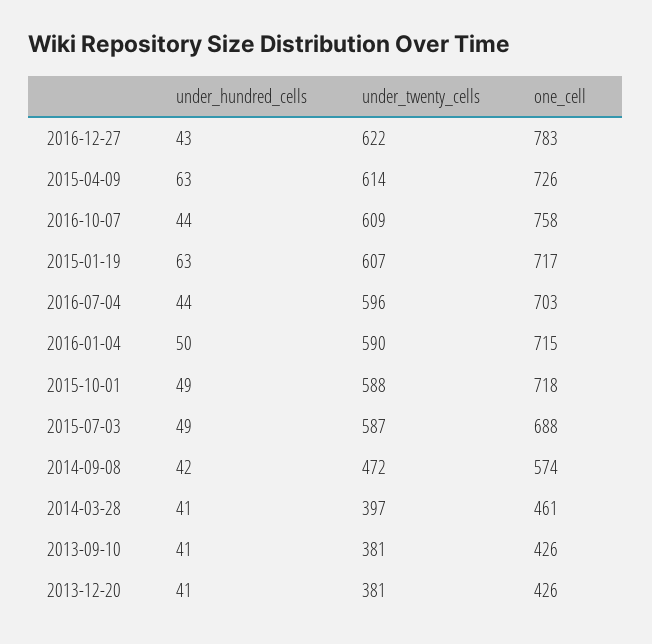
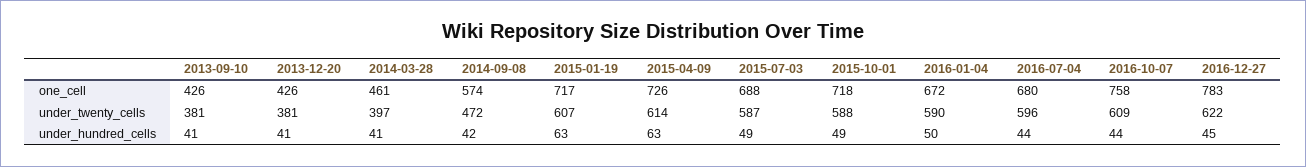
under_hundred_cells, 2016-12-27: 43 -> 45
one_cell, 2016-07-04: 703 -> 680
one_cell, 2016-01-04: 715 -> 672

